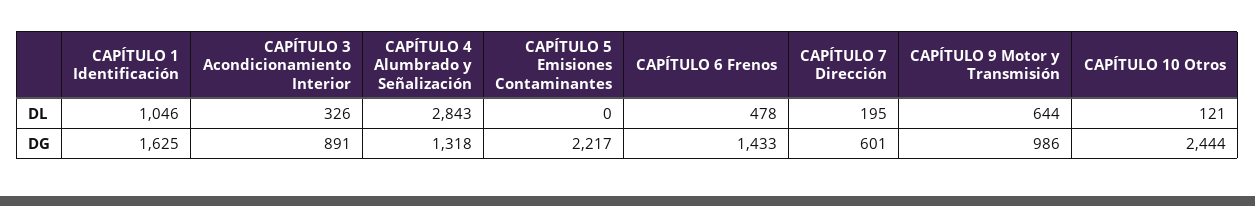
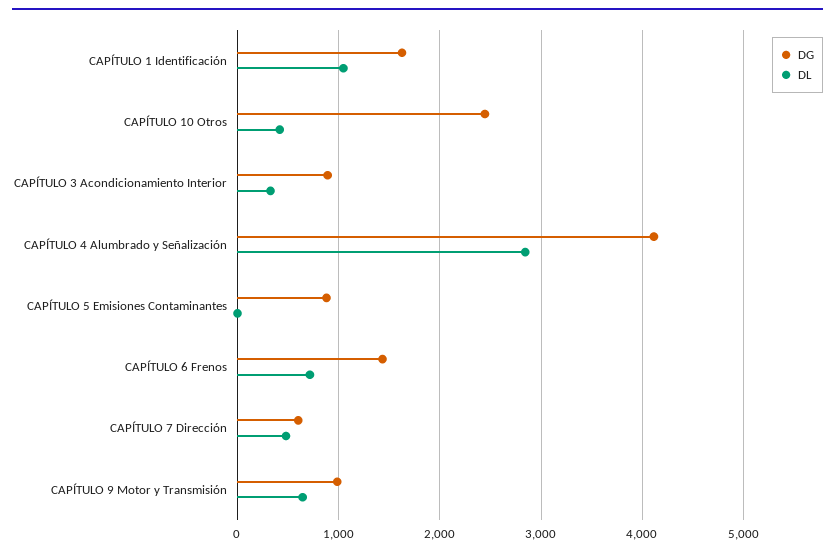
DL, CAPÍTULO 6 Frenos: 478 -> 700
DL, CAPÍTULO 7 Dirección: 195 -> 500
DL, CAPÍTULO 10 Otros: 121 -> 400
DG, CAPÍTULO 4 Alumbrado y Señalización: 1318 -> 4100
DG, CAPÍTULO 5 Emisiones Contaminantes: 2217 -> 900

